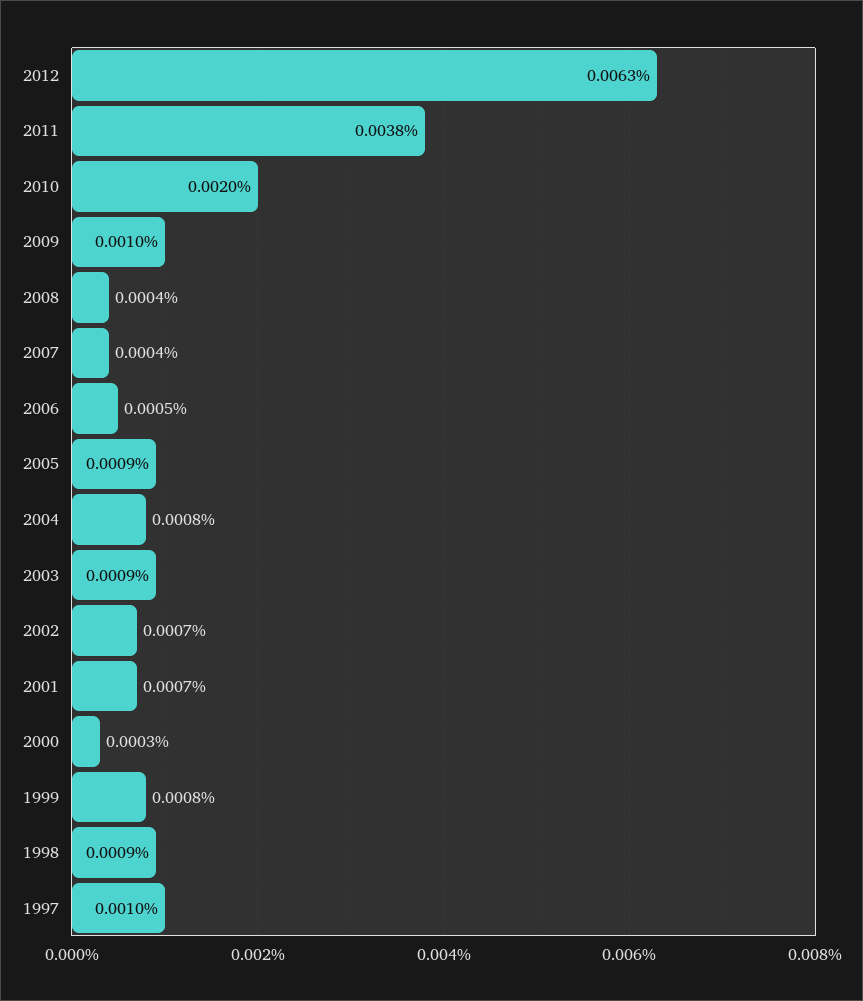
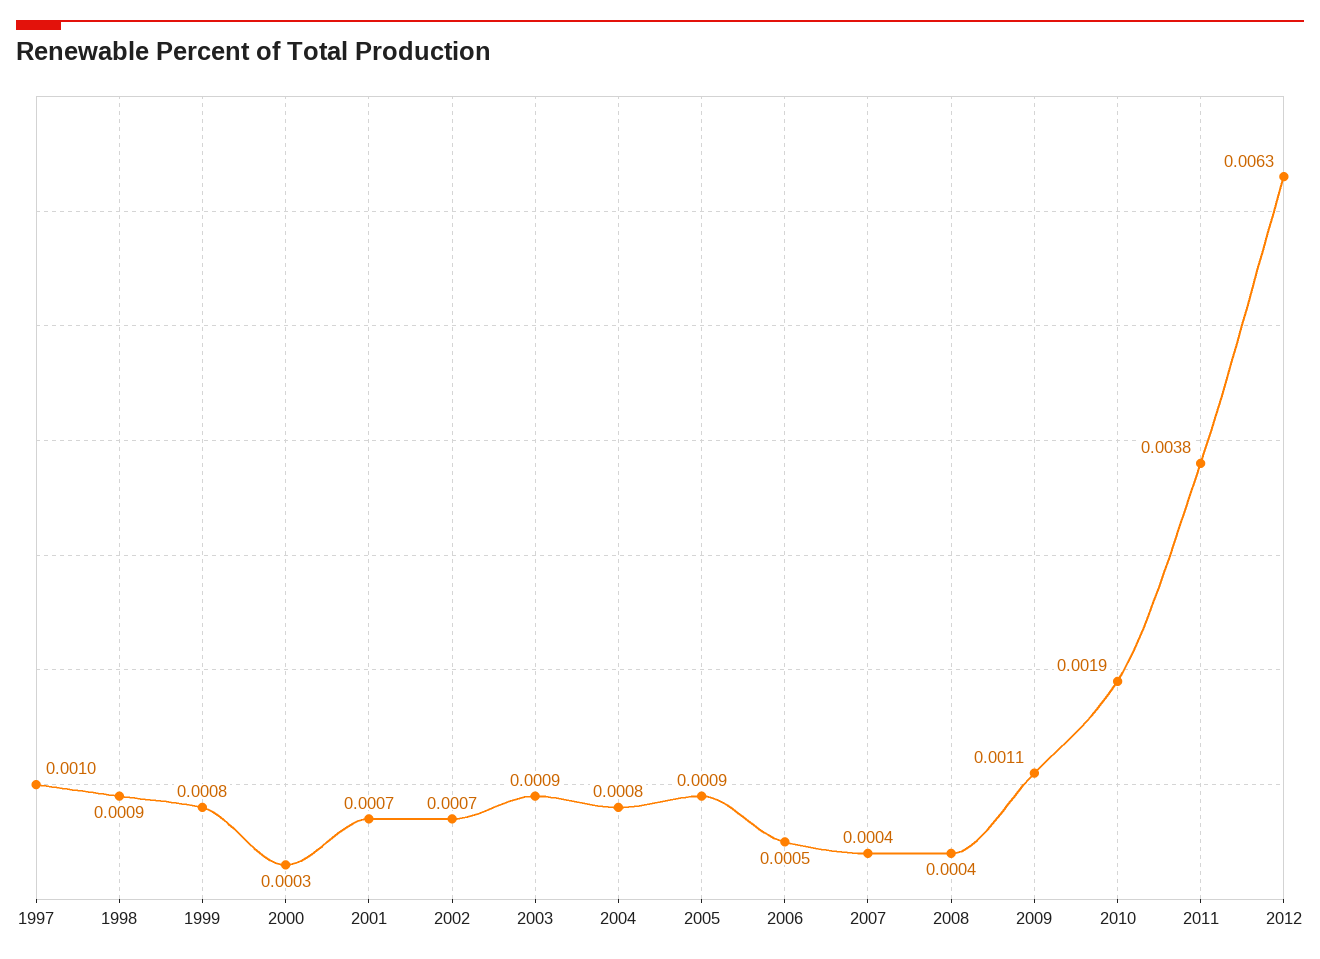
2010: 0.002 -> 0.0019
2009: 0.001 -> 0.0011

